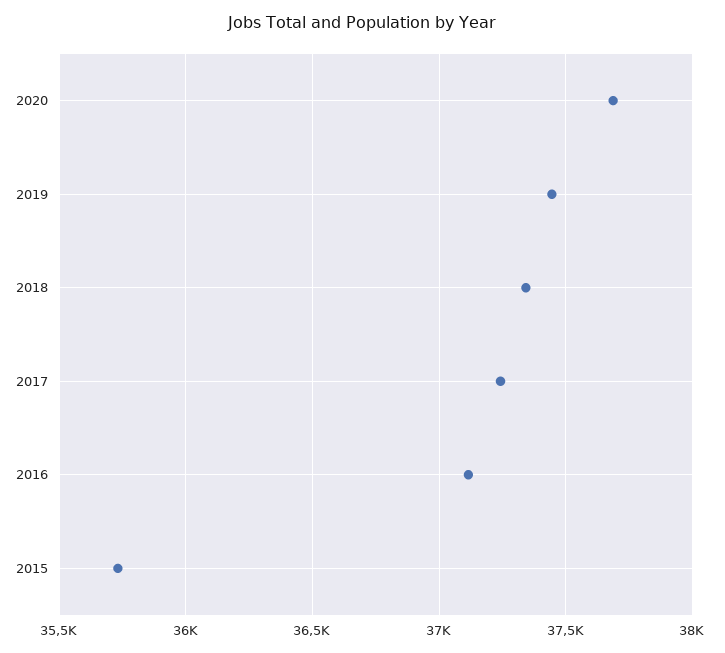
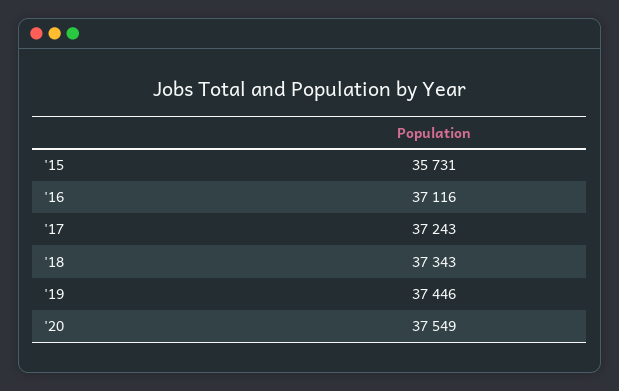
2020: 37700 -> 37549

